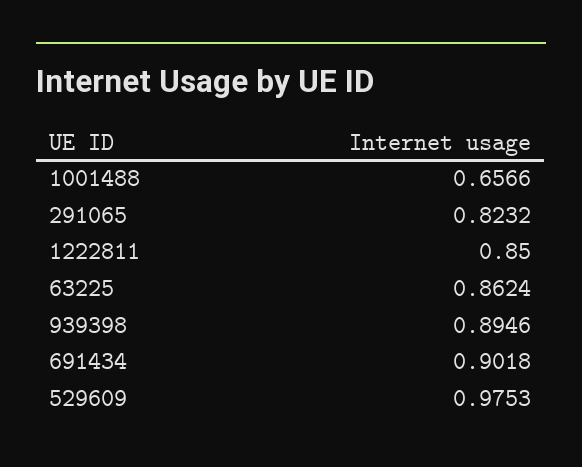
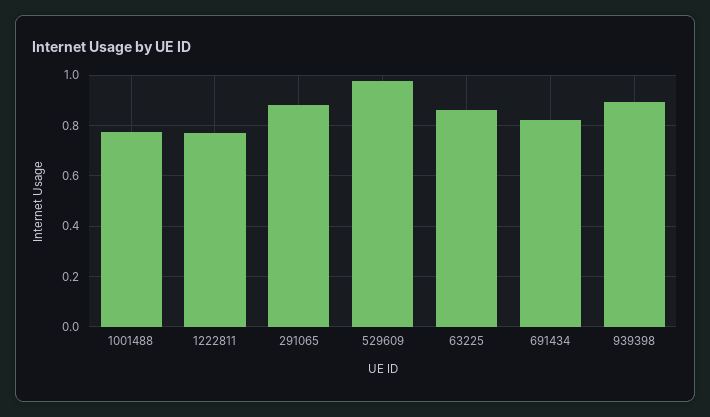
1001488: 0.6566 -> 0.775
291065: 0.8232 -> 0.875
1222811: 0.85 -> 0.775
691434: 0.9018 -> 0.825

